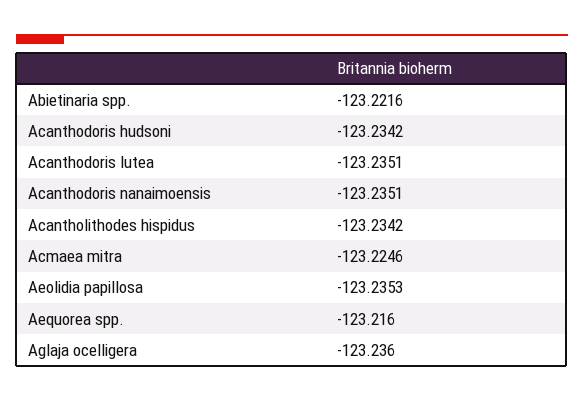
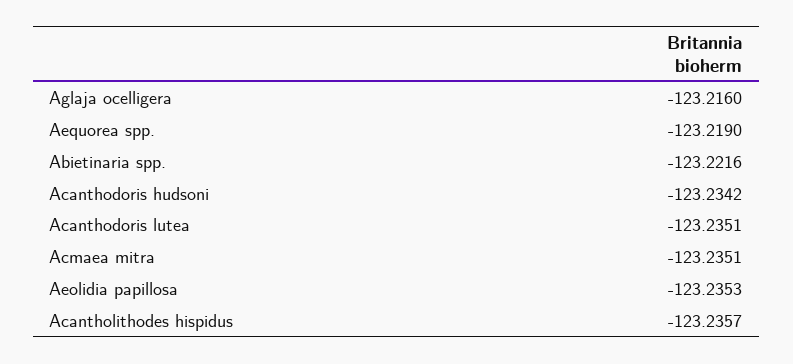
Acanthodoris nanaimoensis: -123.2351 -> none
Acantholithodes hispidus: -123.2342 -> -123.2357
Acmaea mitra: -123.2246 -> -123.2351
Aequorea spp.: -123.216 -> -123.219
Aglaja ocelligera: -123.236 -> -123.216

